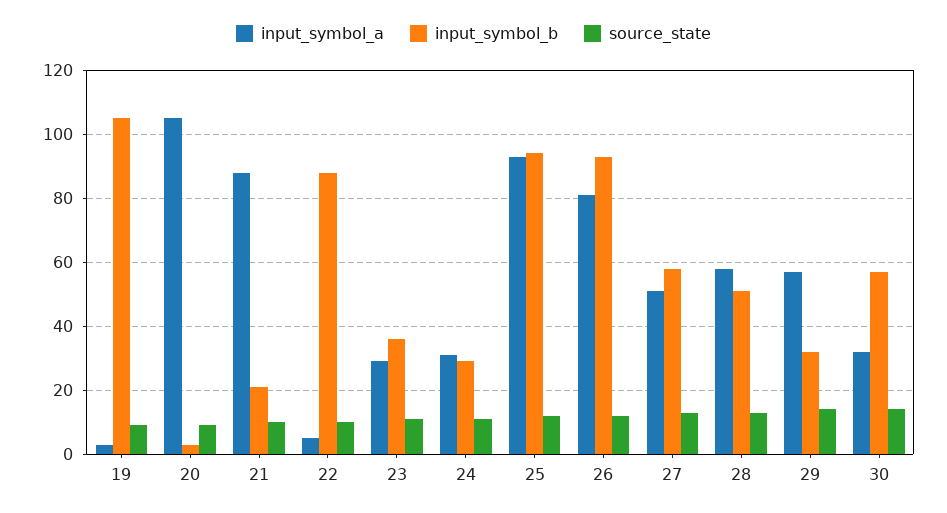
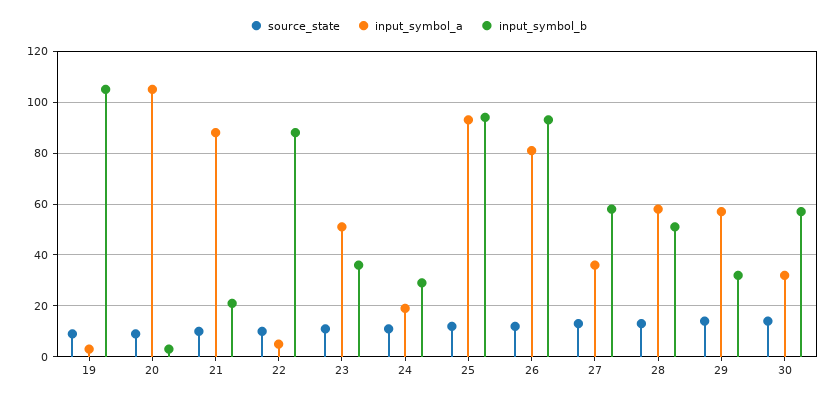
input_symbol_a, 23: 30 -> 50
input_symbol_a, 24: 30 -> 20
input_symbol_a, 27: 50 -> 35

